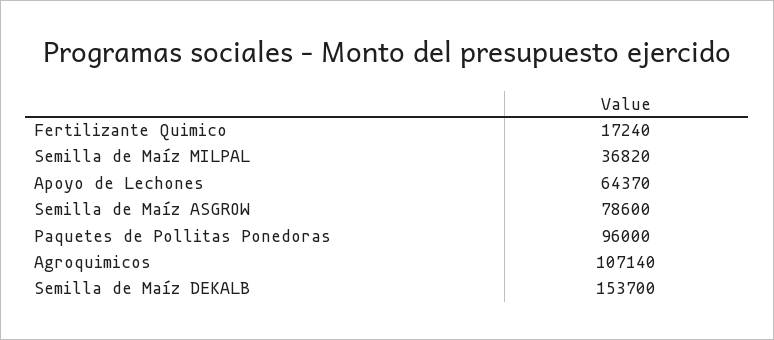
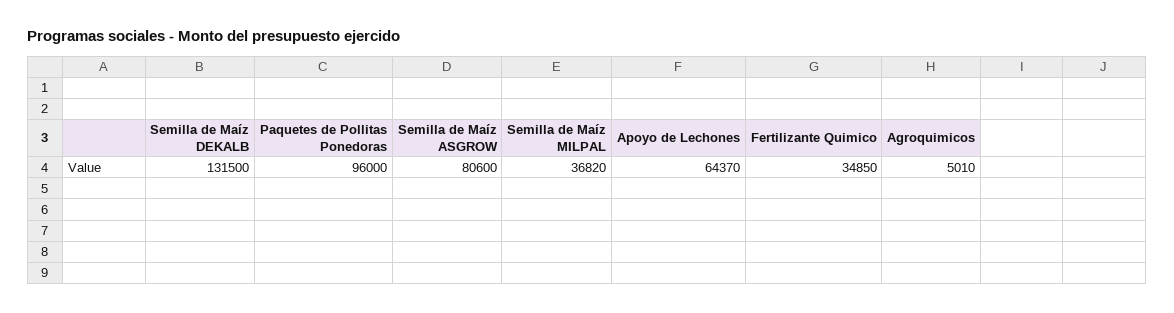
Fertilizante Quimico: 17240 -> 34850
Semilla de Maíz ASGROW: 78600 -> 80600
Agroquimicos: 107140 -> 5010
Semilla de Maíz DEKALB: 153700 -> 131500

